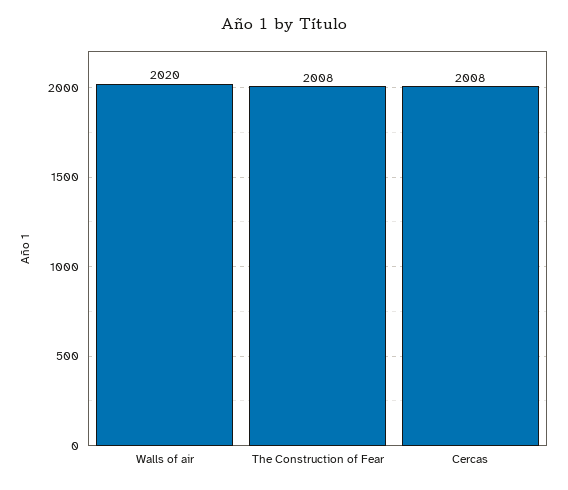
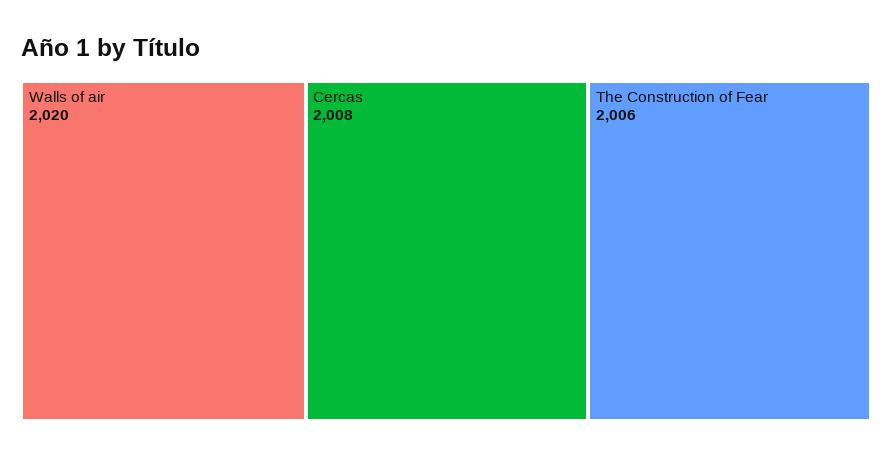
The Construction of Fear: 2008 -> 2006

